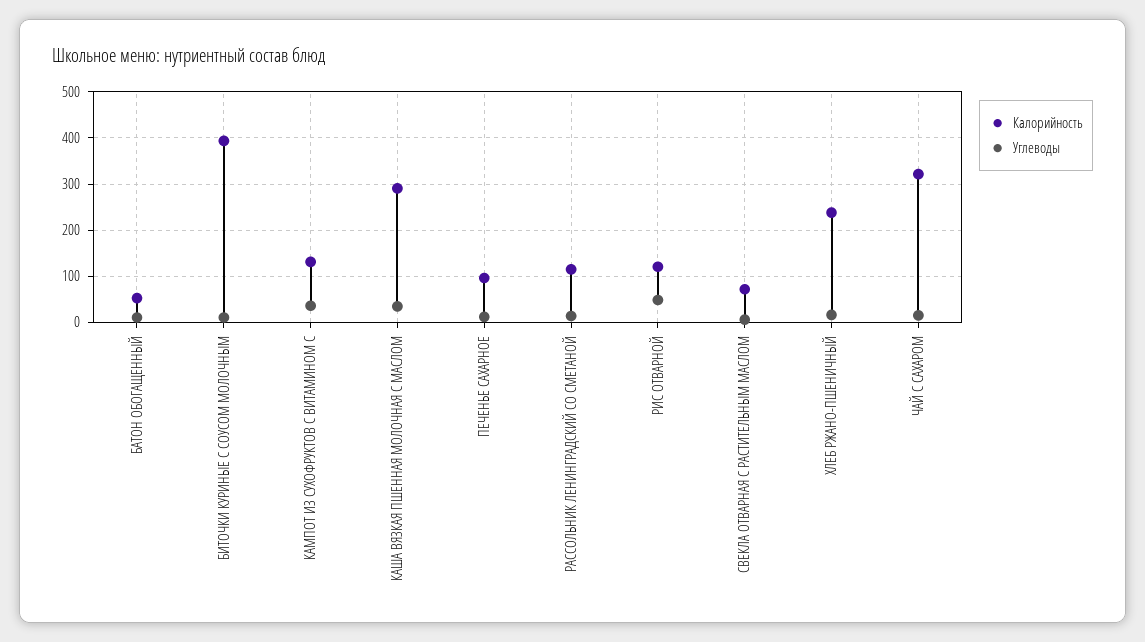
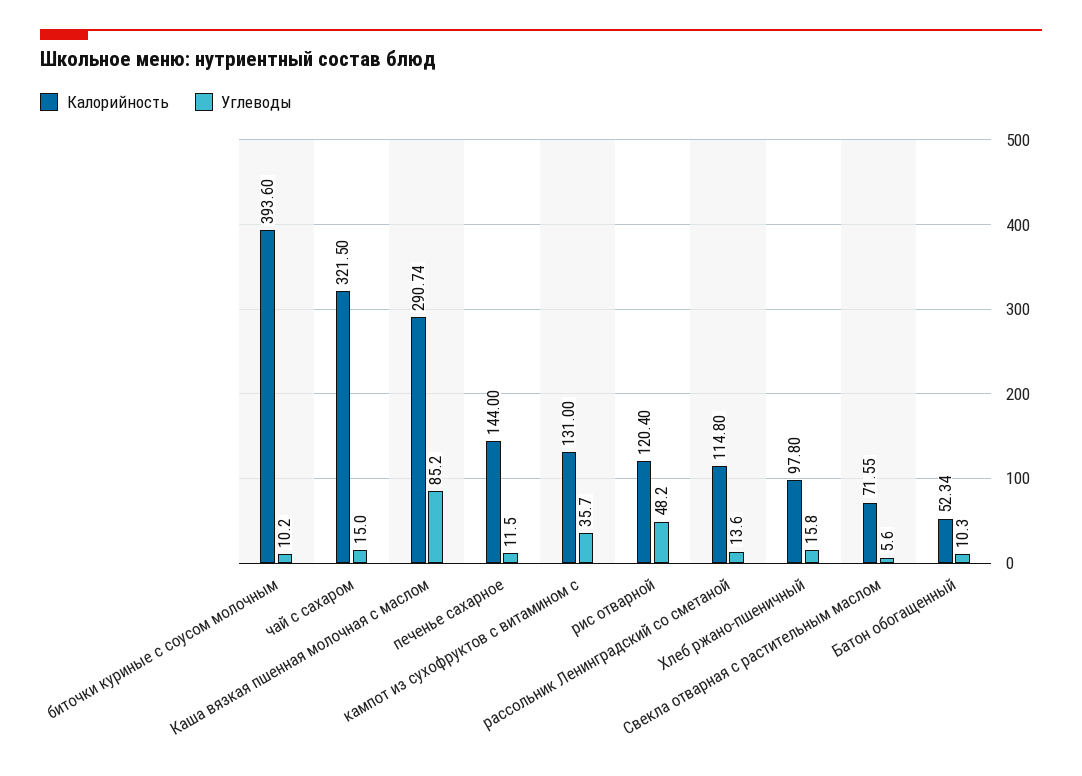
Углеводы, КАША ВЯЗКАЯ ПШЕННАЯ МОЛОЧНАЯ С МАСЛОМ: 40 -> 85.2
Калорийность, ПЕЧЕНЬЕ САХАРНОЕ: 100 -> 144
Калорийность, ХЛЕБ РЖАНО-ПШЕНИЧНЫЙ: 240 -> 97.8

